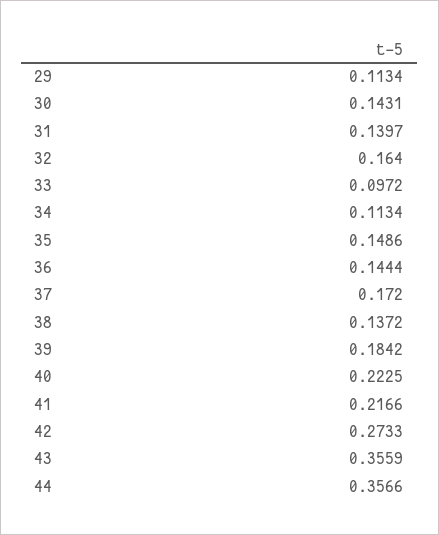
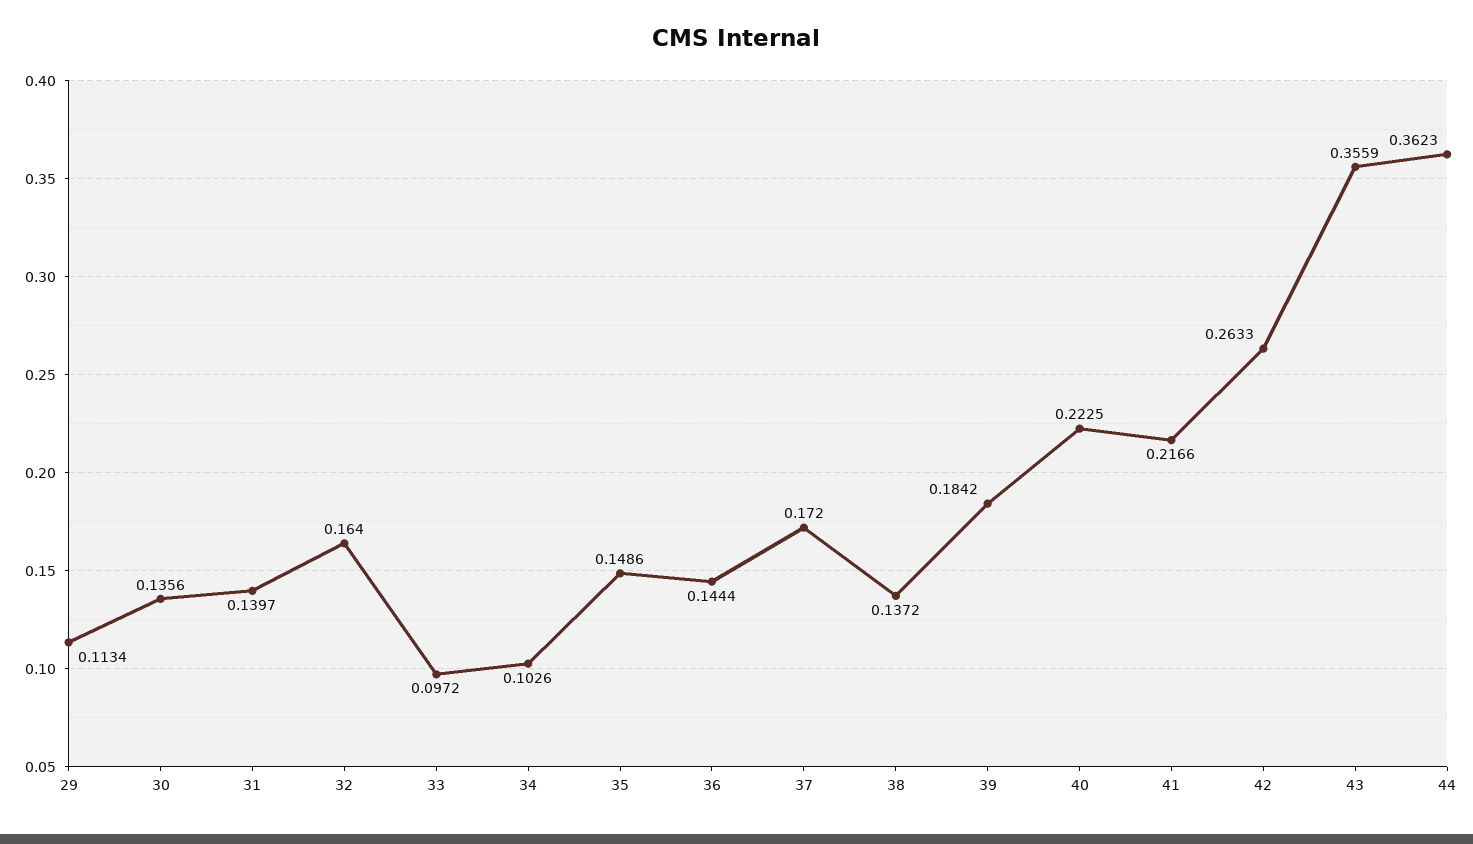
30: 0.1431 -> 0.1356
34: 0.1134 -> 0.1026
42: 0.2733 -> 0.2633
44: 0.3566 -> 0.3623

